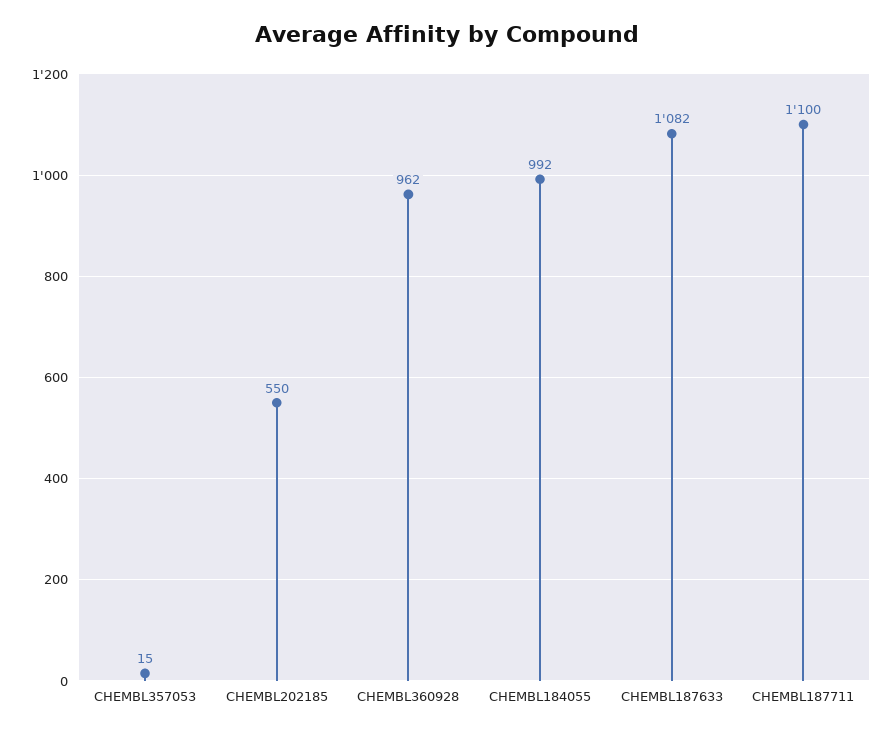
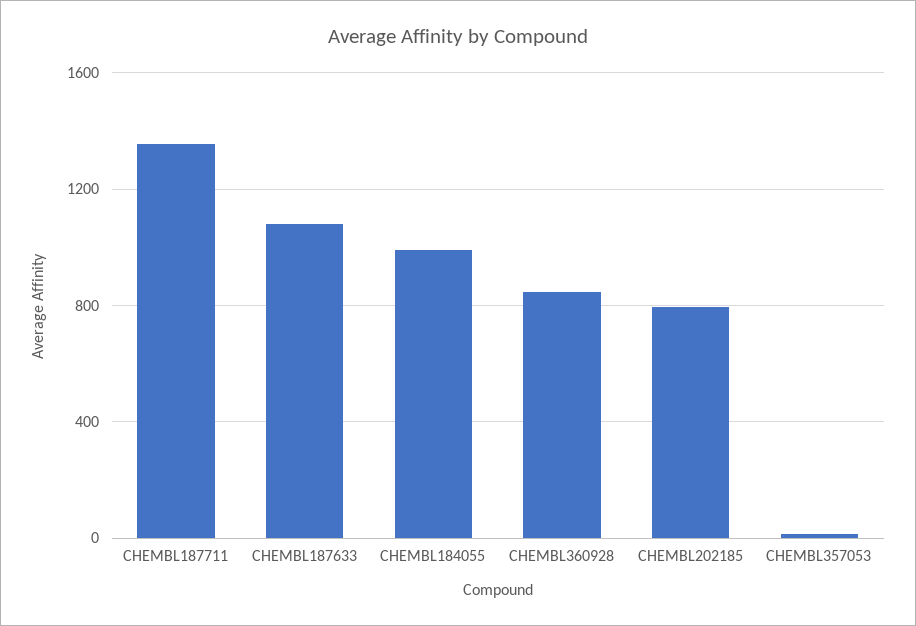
CHEMBL202185: 550 -> 800
CHEMBL360928: 962 -> 850
CHEMBL187711: 1100 -> 1350

